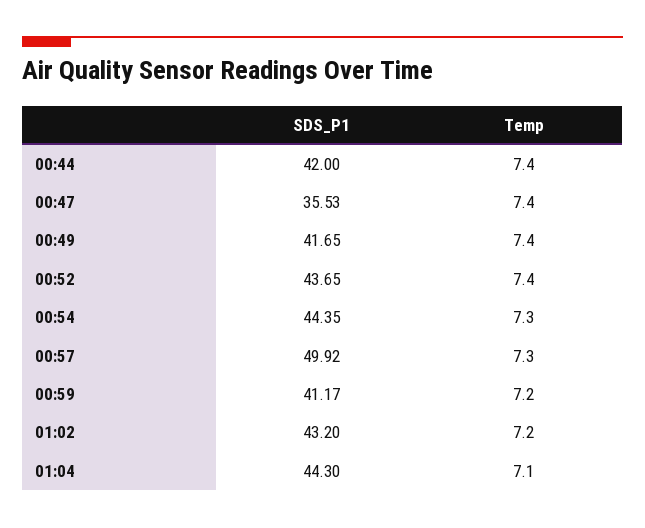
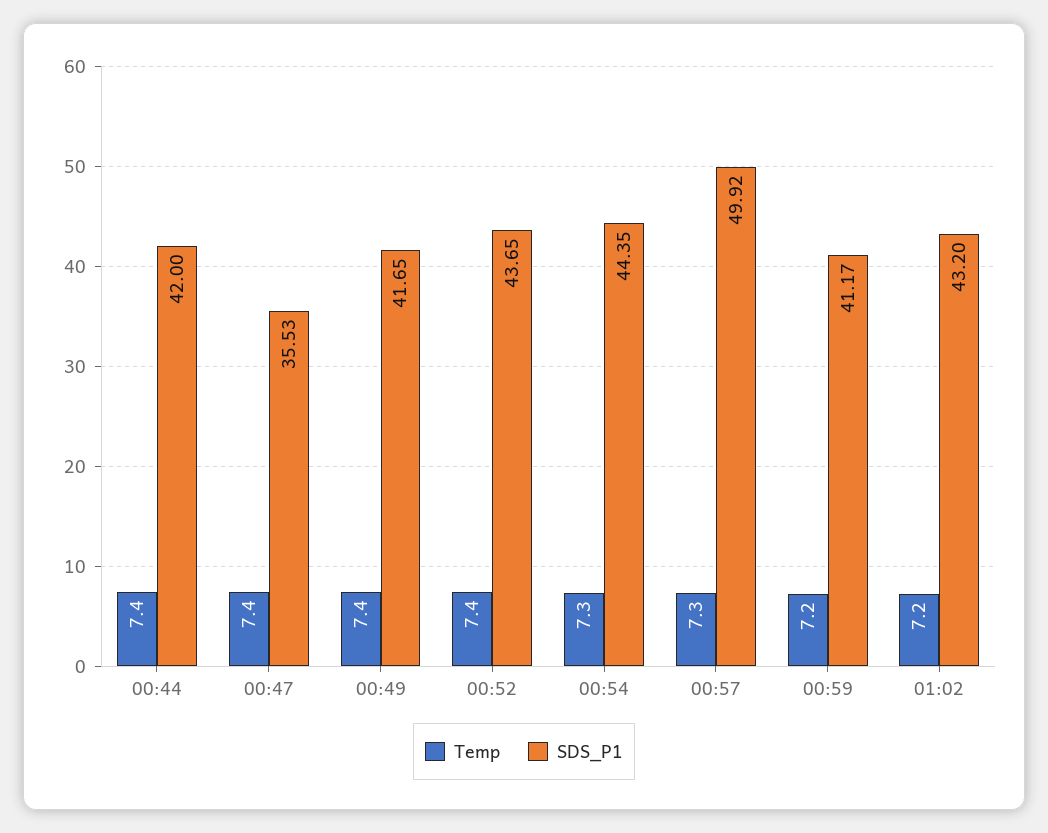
SDS_P1, 01:04: 44.3 -> none
Temp, 01:04: 7.1 -> none

